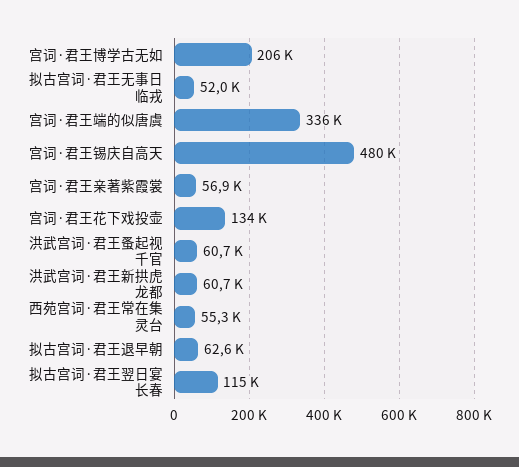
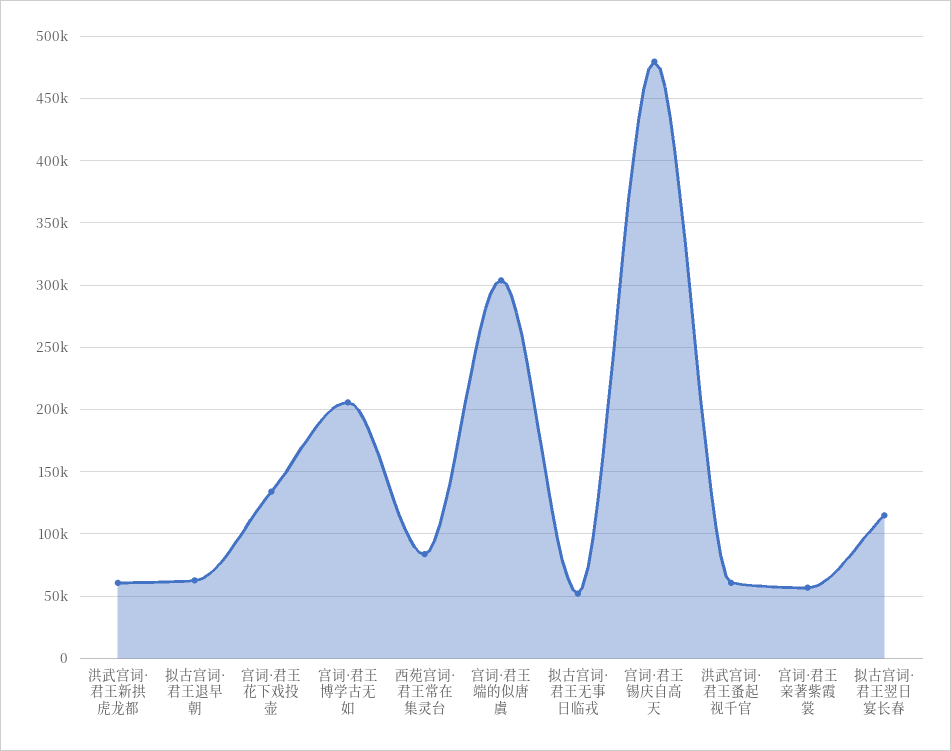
宫词·君王端的似唐虞: 336000 -> 305000
西苑宫词·君王常在集灵台: 55300 -> 85000

